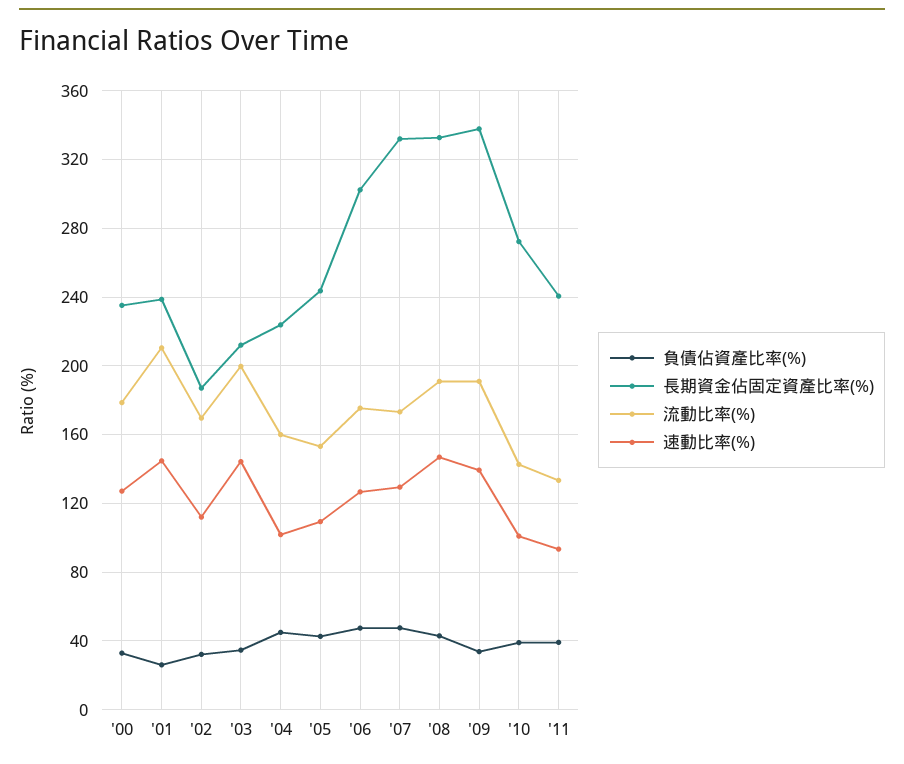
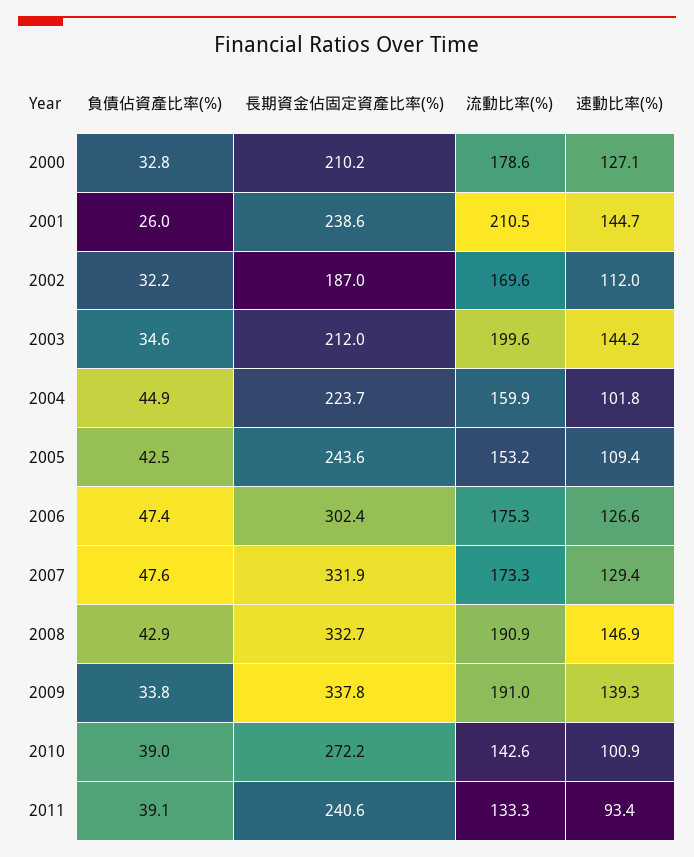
長期資金佔固定資產比率(%), '00: 235 -> 210.2

